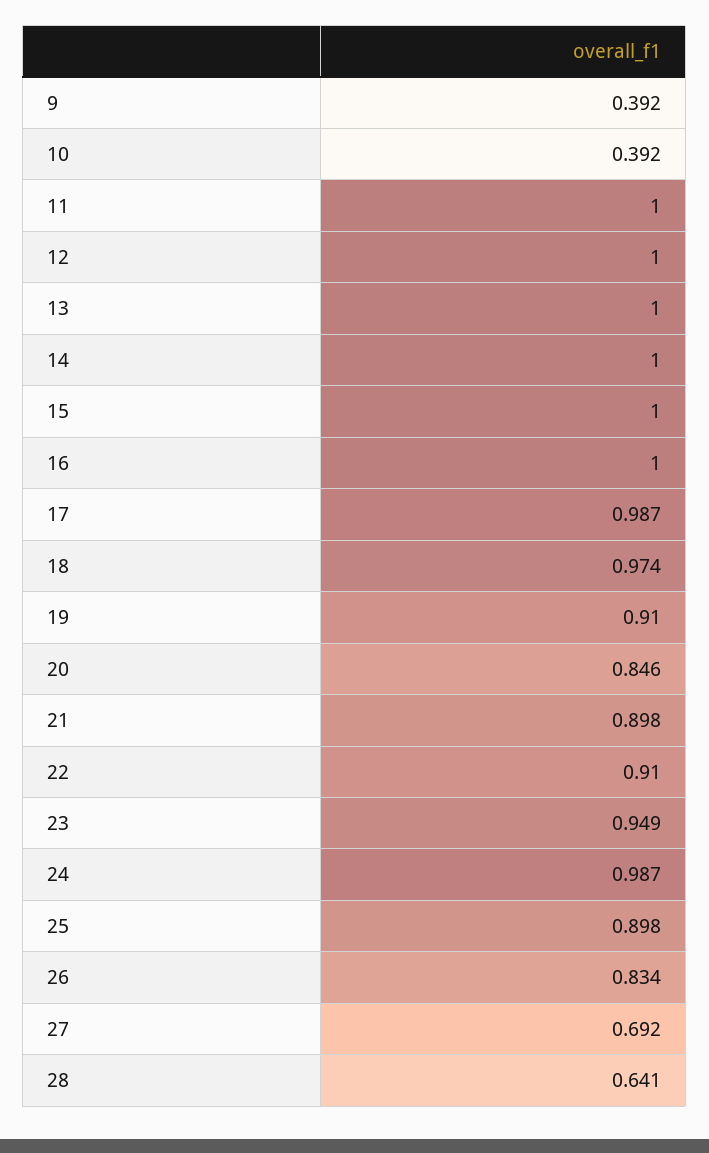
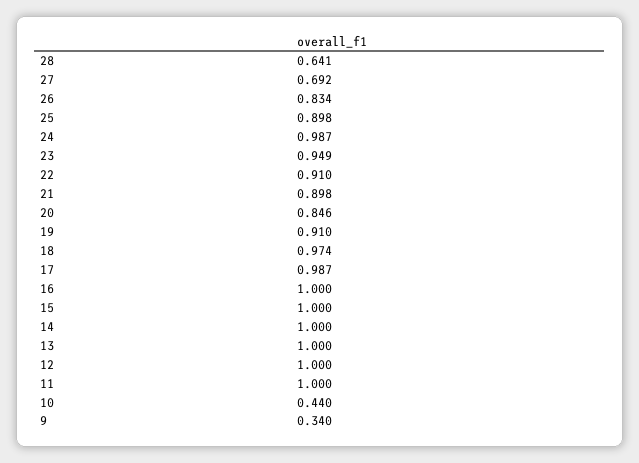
9: 0.392 -> 0.34
10: 0.392 -> 0.44

